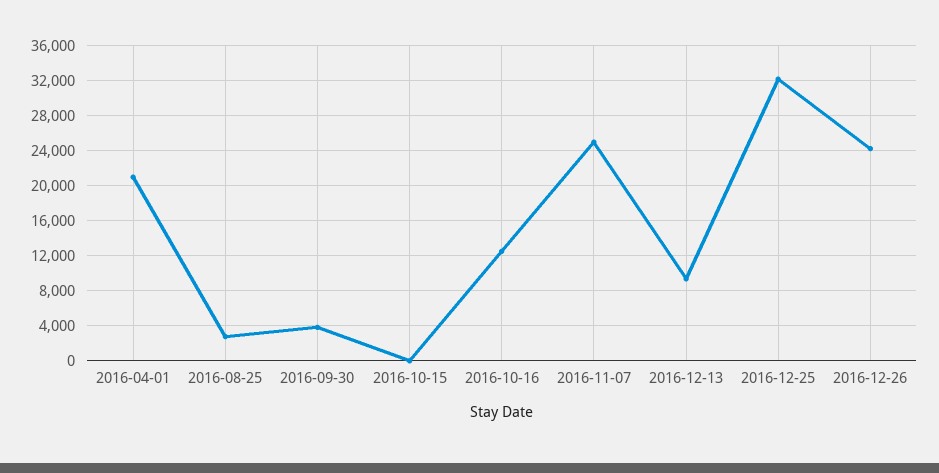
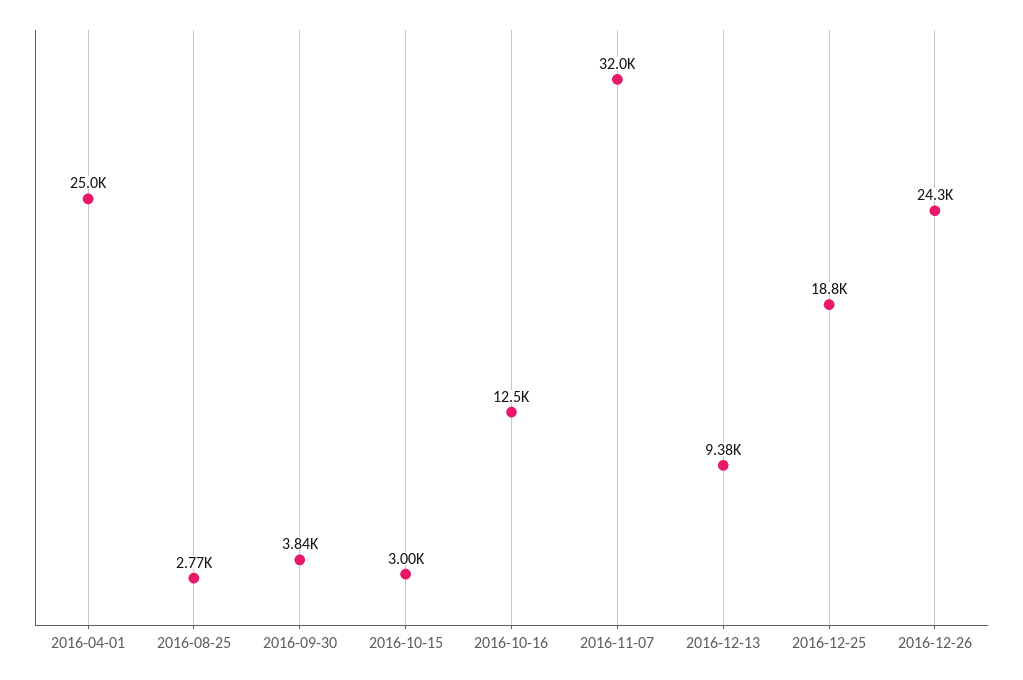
2016-04-01: 21000 -> 25000
2016-10-15: 0 -> 3000
2016-11-07: 25000 -> 32000
2016-12-25: 32000 -> 18800

